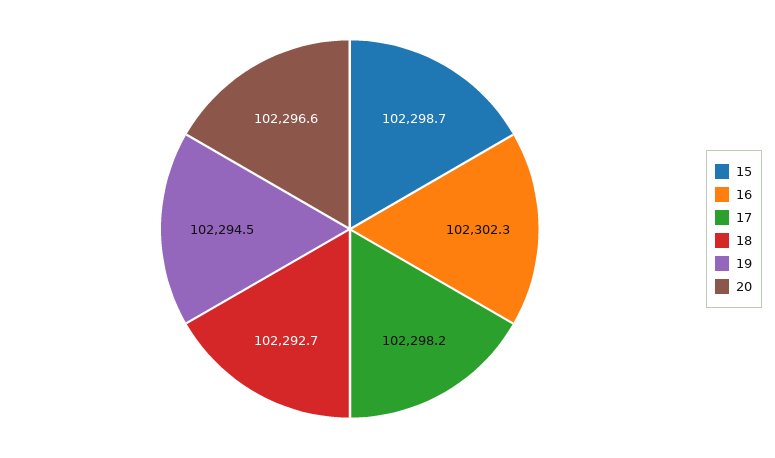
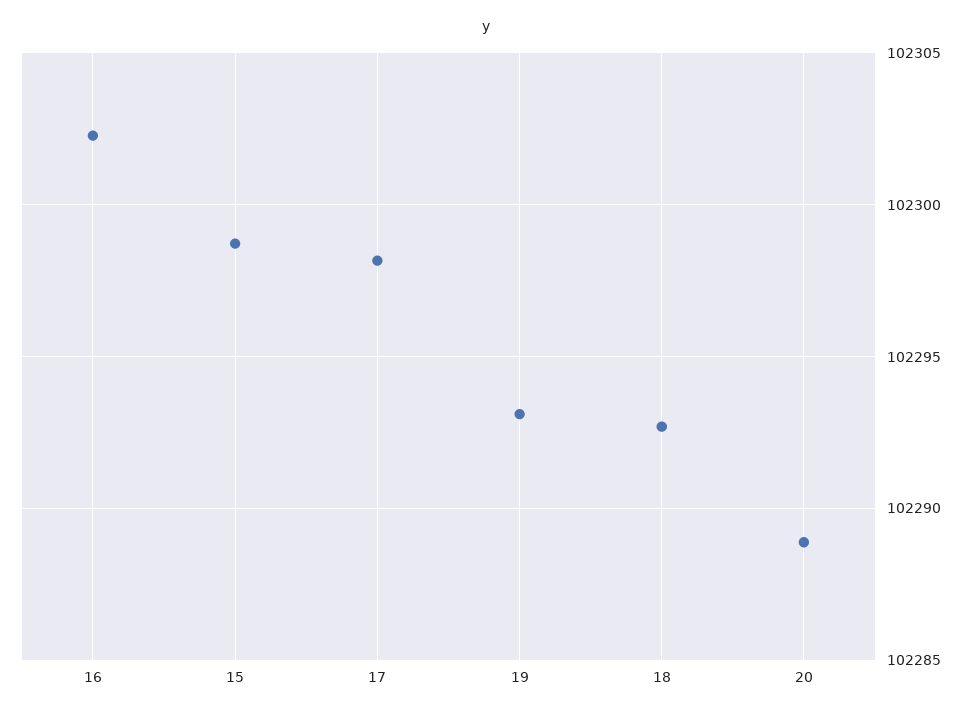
19: 102294.5 -> 102293
20: 102296.6 -> 102289

